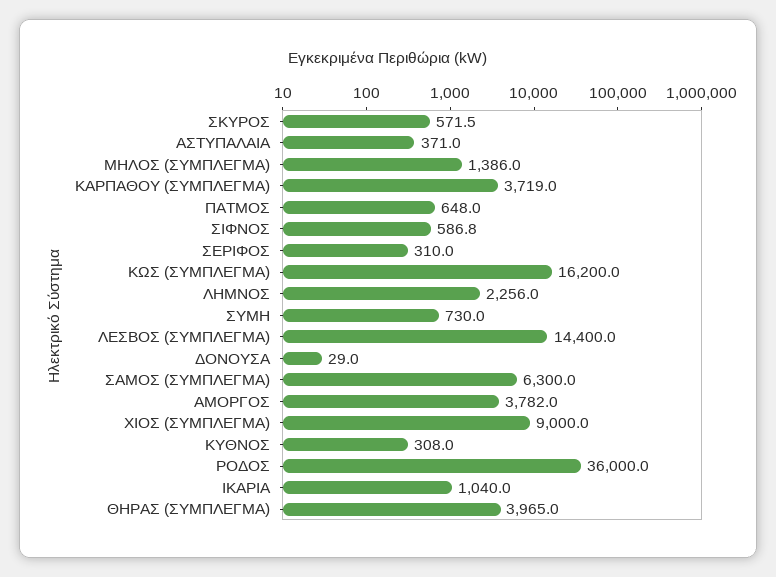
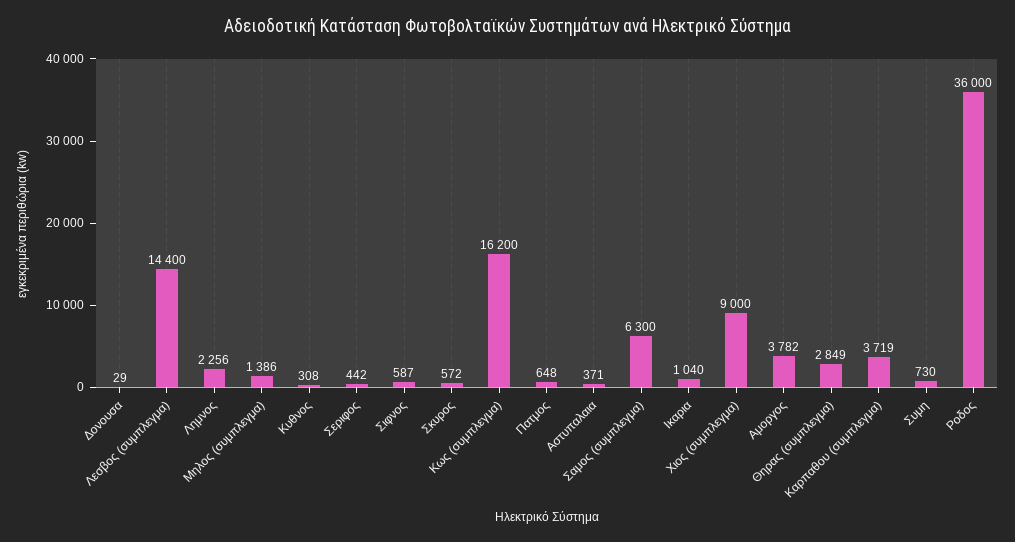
ΣΕΡΙΦΟΣ: 310 -> 442
ΘΗΡΑΣ (ΣΥΜΠΛΕΓΜΑ): 3965 -> 2849

